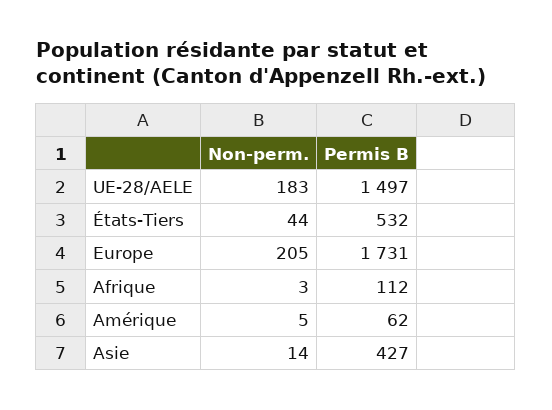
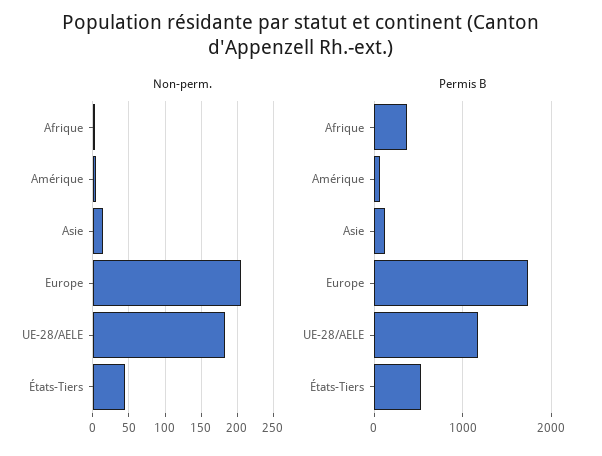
Permis B, UE-28/AELE: 1497 -> 1200
Permis B, Afrique: 112 -> 400
Permis B, Asie: 427 -> 100

